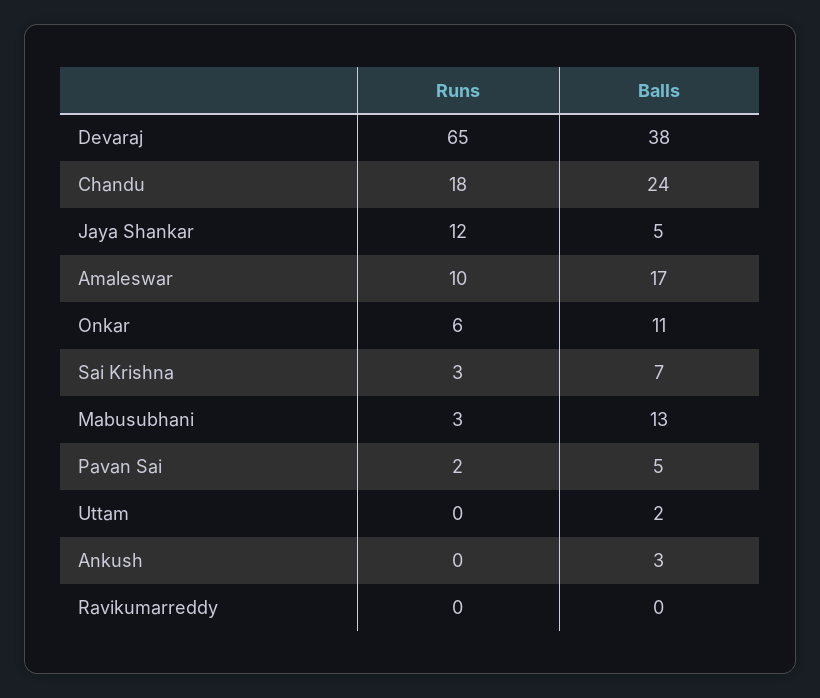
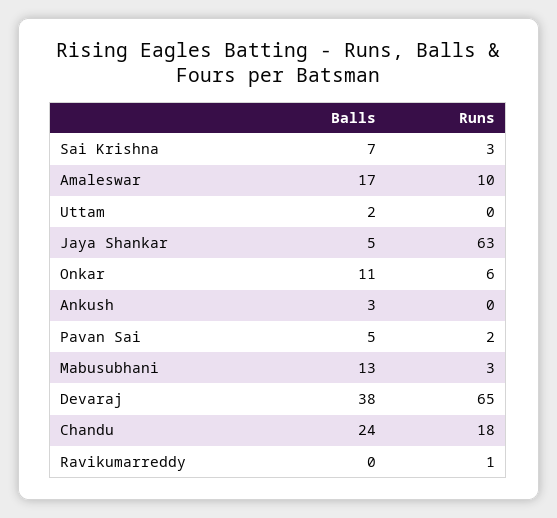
Runs, Jaya Shankar: 12 -> 63
Runs, Ravikumarreddy: 0 -> 1

